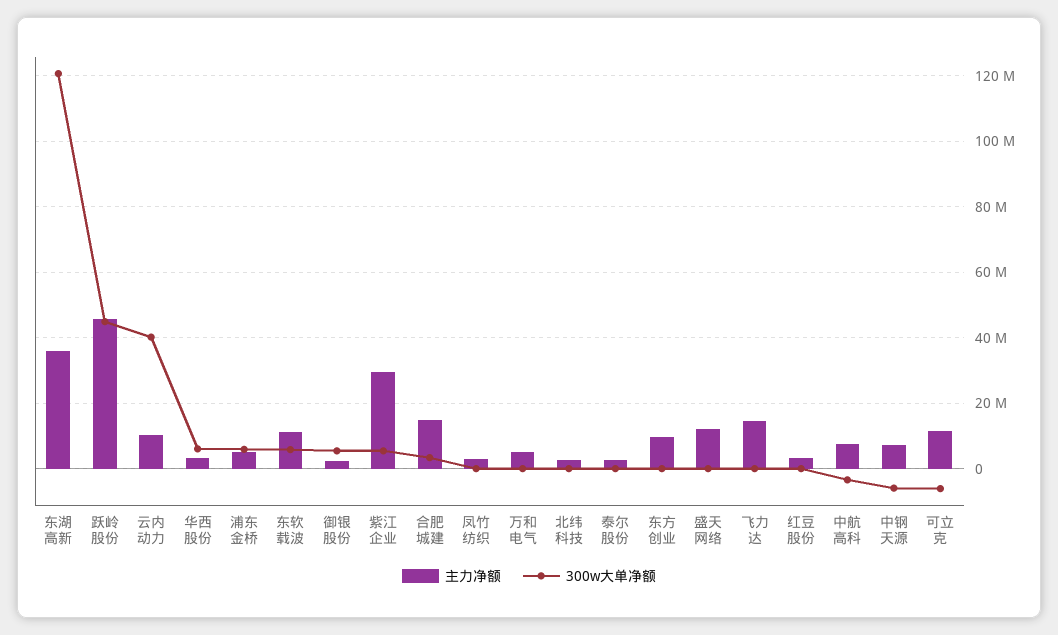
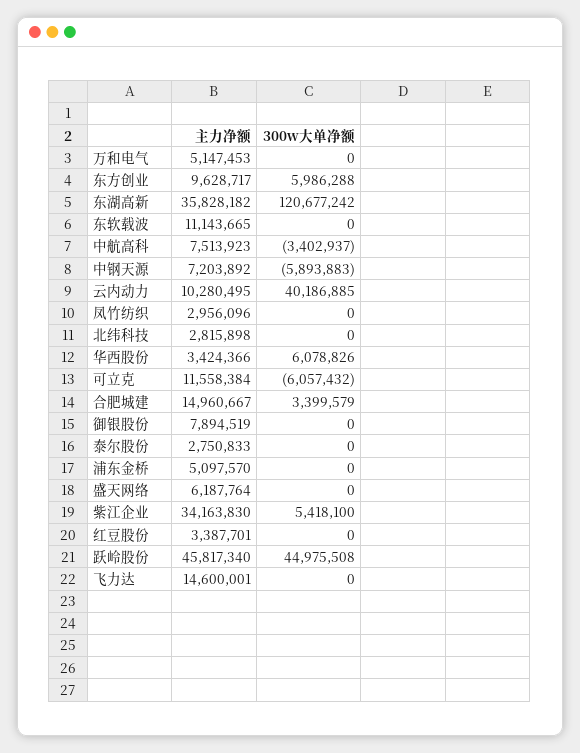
300w大单净额, 浦东金桥: 6000000 -> 0
300w大单净额, 东软载波: 6000000 -> 0
主力净额, 御银股份: 2000000 -> 7894519
300w大单净额, 御银股份: 6000000 -> 0
主力净额, 紫江企业: 30000000 -> 34163830
300w大单净额, 东方创业: 0 -> 5986288
主力净额, 盛天网络: 12000000 -> 6187764

